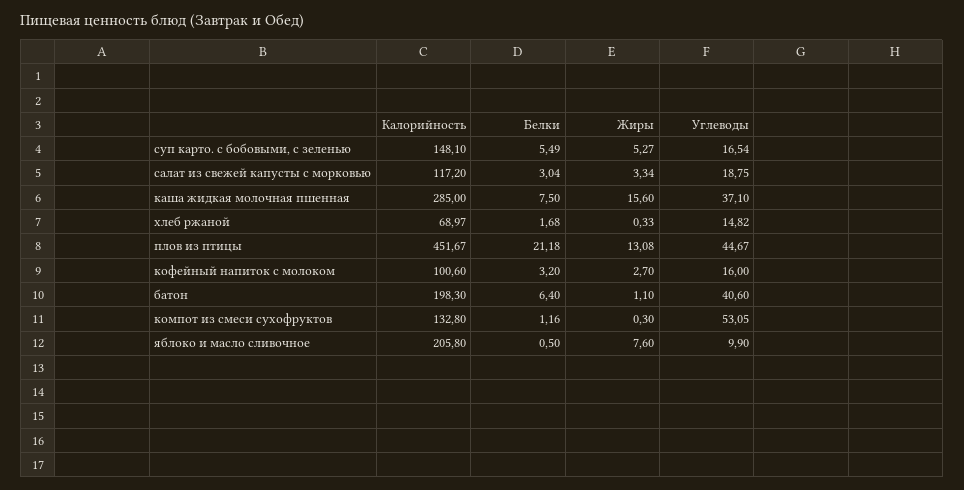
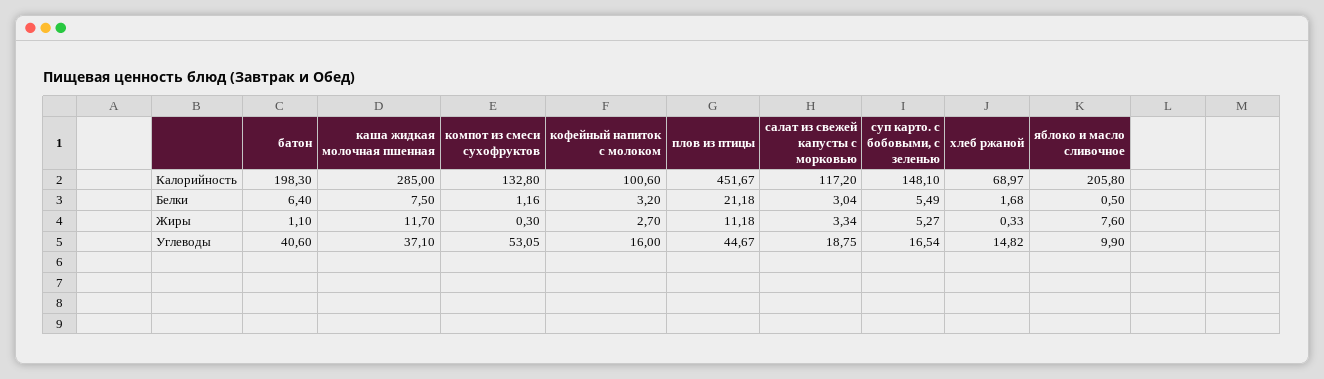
Жиры, каша жидкая молочная пшенная: 15.6 -> 11.7
Жиры, плов из птицы: 13.08 -> 11.18

